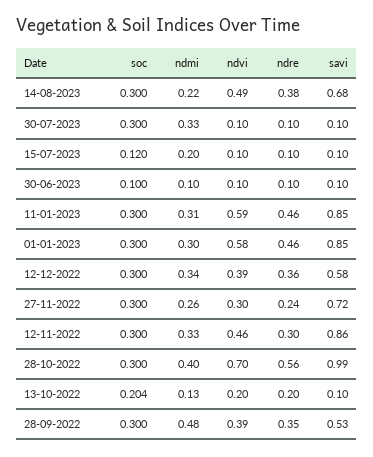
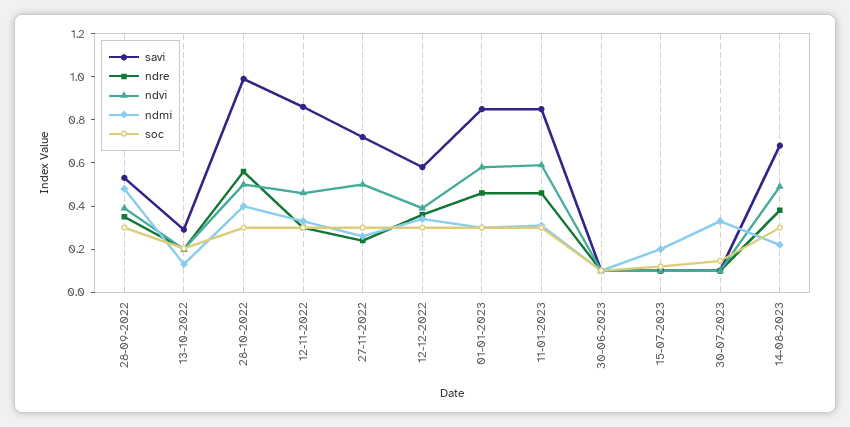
soc, 30-07-2023: 0.3 -> 0.15
ndvi, 27-11-2022: 0.3 -> 0.5
ndvi, 28-10-2022: 0.7 -> 0.5
savi, 13-10-2022: 0.1 -> 0.3

